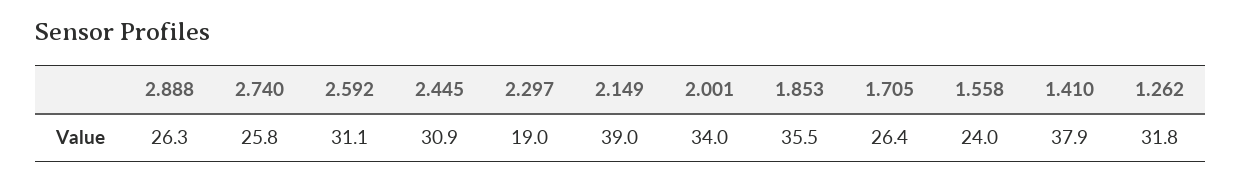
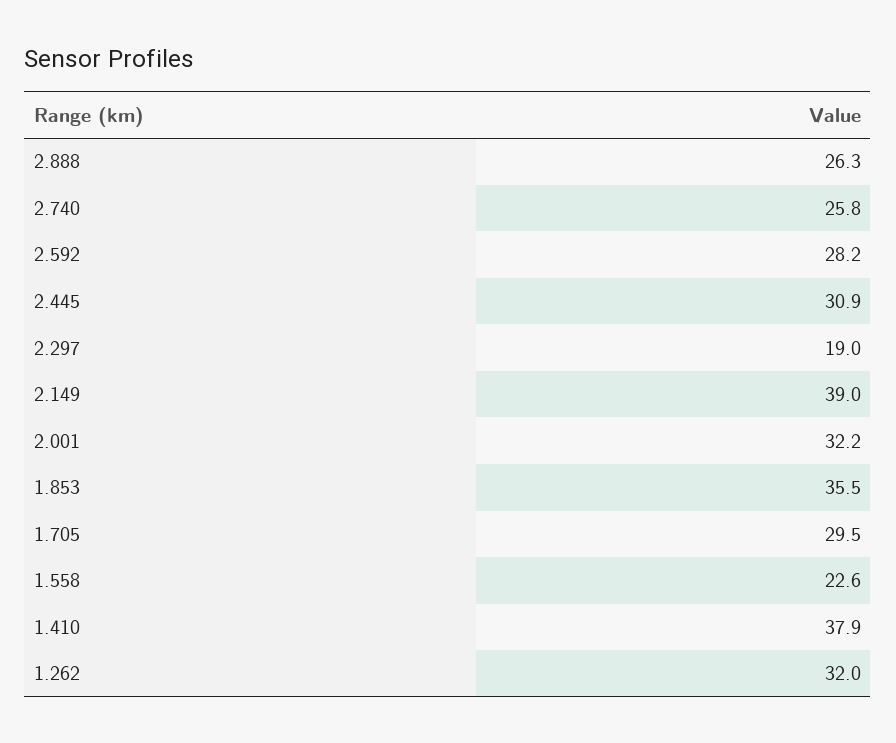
2.592: 31.1 -> 28.2
2.001: 34 -> 32.2
1.705: 26.4 -> 29.5
1.558: 24 -> 22.6
1.262: 31.8 -> 32

